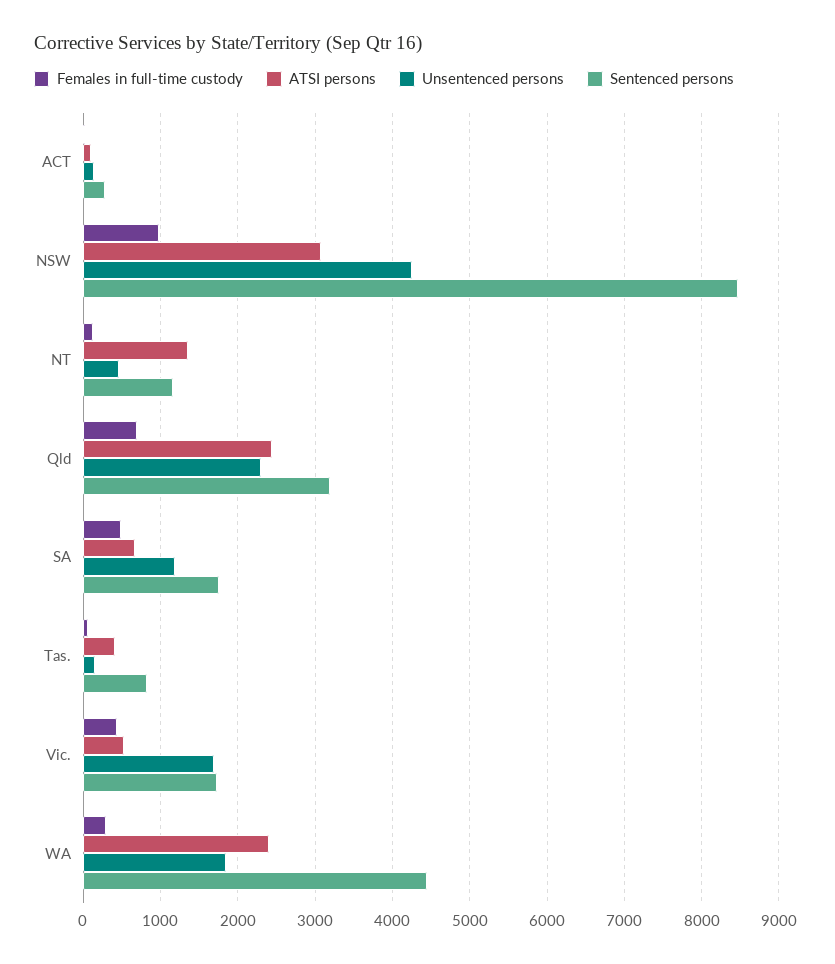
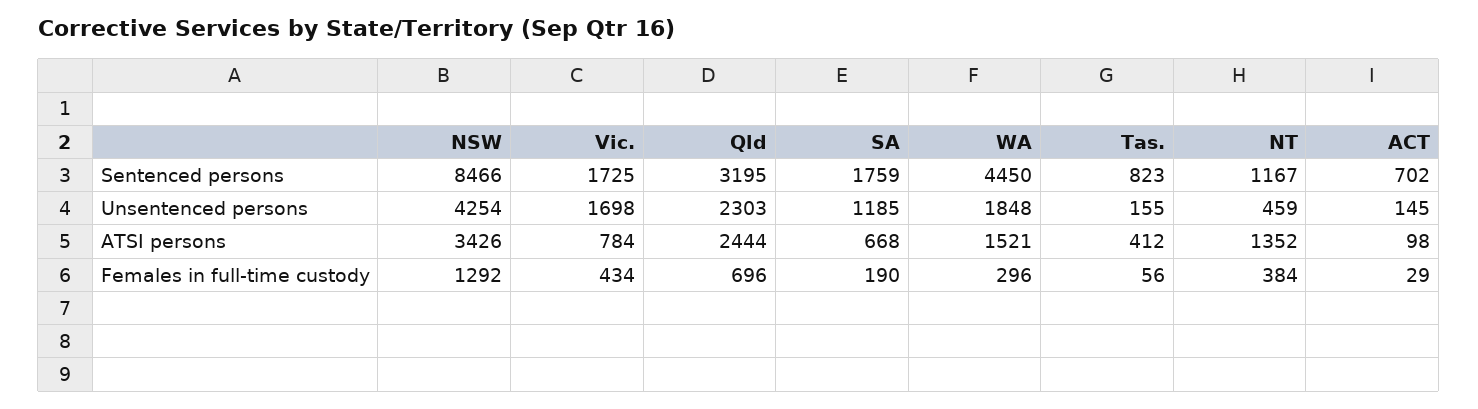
Sentenced persons, ACT: 300 -> 702
Females in full-time custody, NSW: 1000 -> 1292
ATSI persons, NSW: 3100 -> 3426
Females in full-time custody, NT: 100 -> 384
Females in full-time custody, SA: 500 -> 190
ATSI persons, Vic.: 500 -> 784
ATSI persons, WA: 2400 -> 1521

